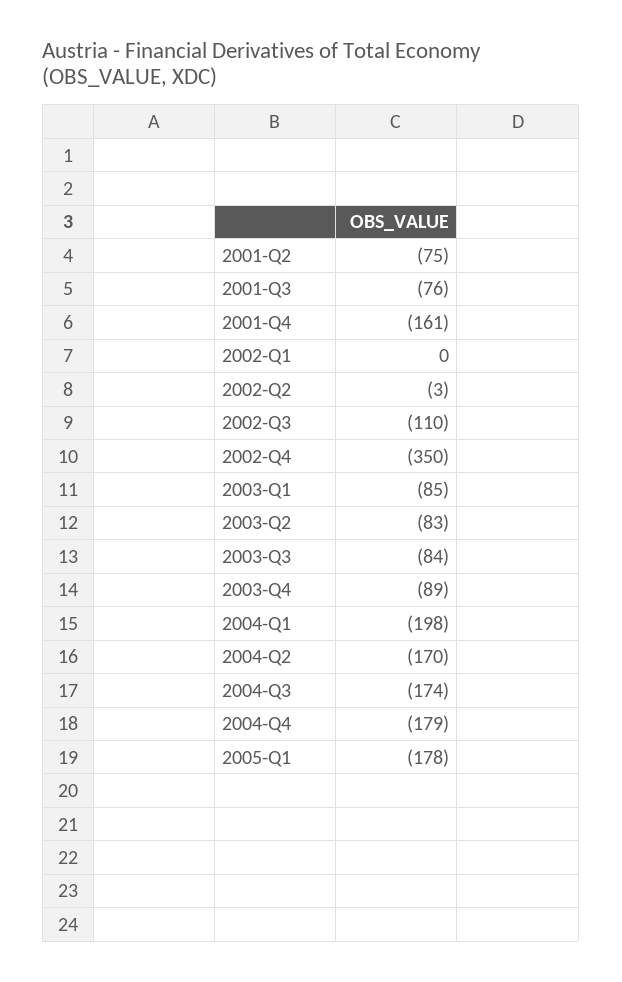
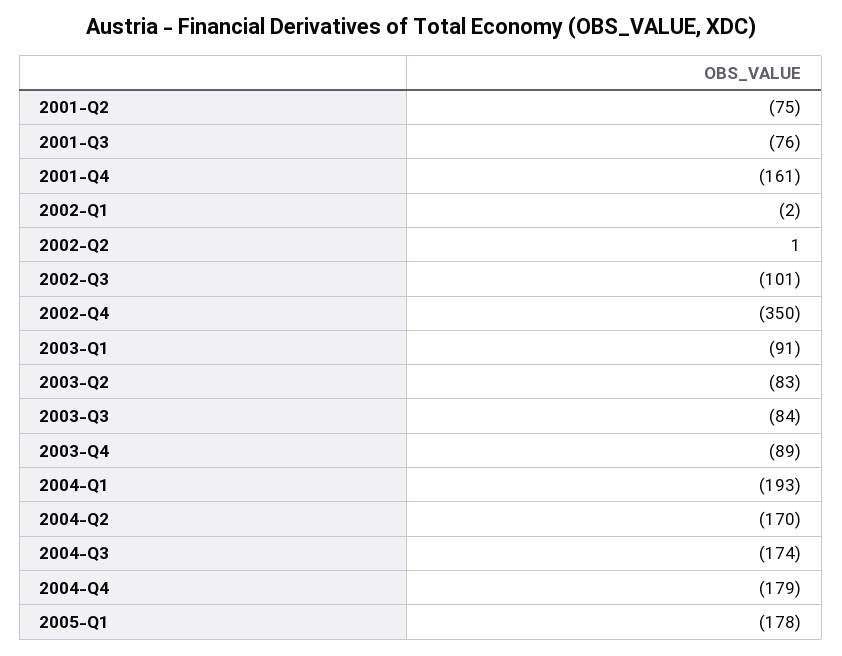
2002-Q1: 0 -> -2
2002-Q2: -3 -> 1
2002-Q3: -110 -> -101
2003-Q1: -85 -> -91
2004-Q1: -198 -> -193

